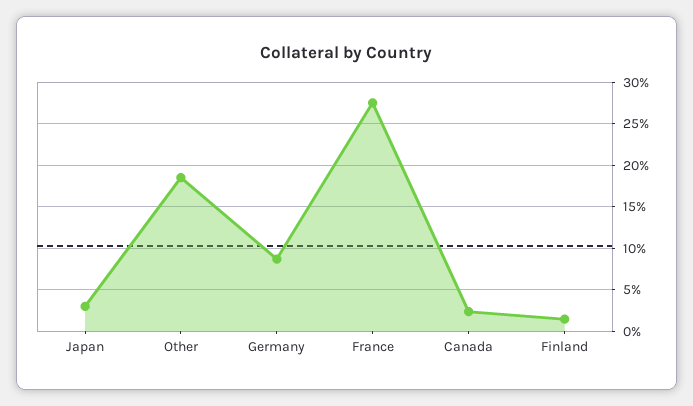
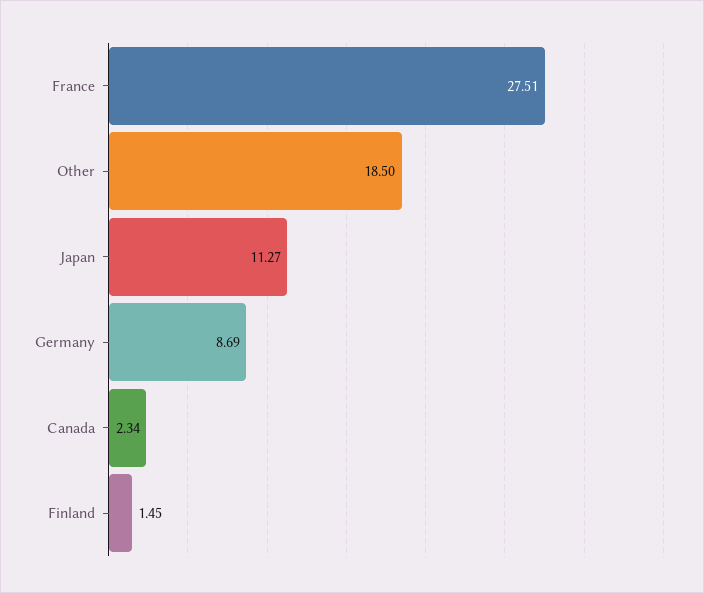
Japan: 3 -> 11.27

